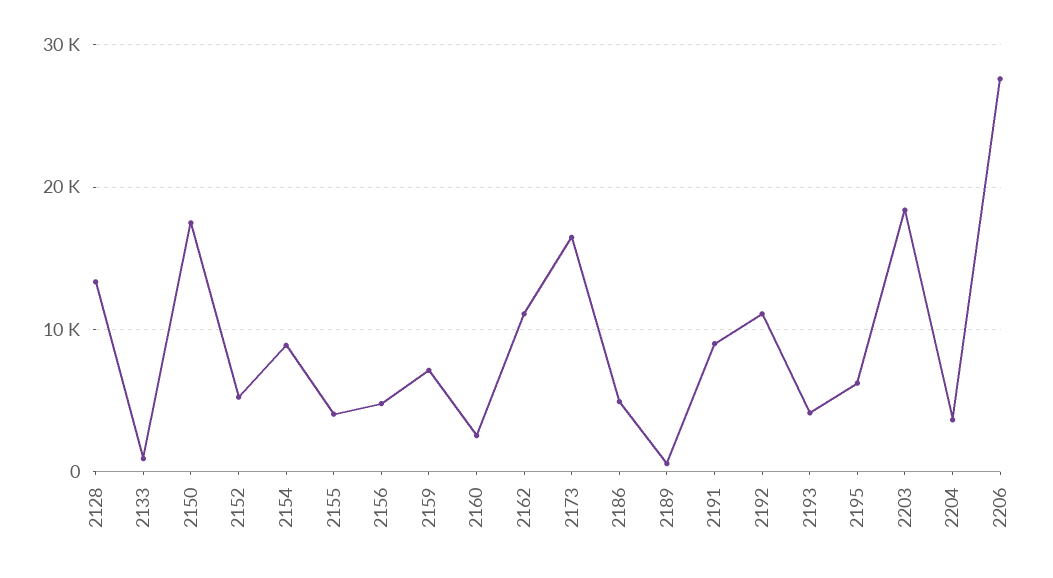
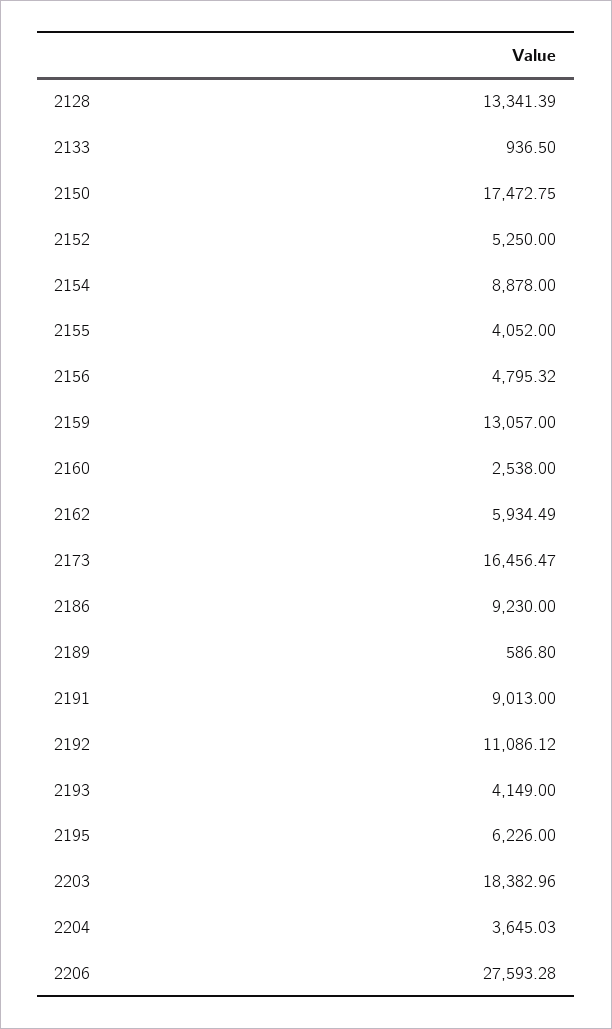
2159: 7000 -> 13057
2162: 11000 -> 5934.49
2186: 5000 -> 9230

